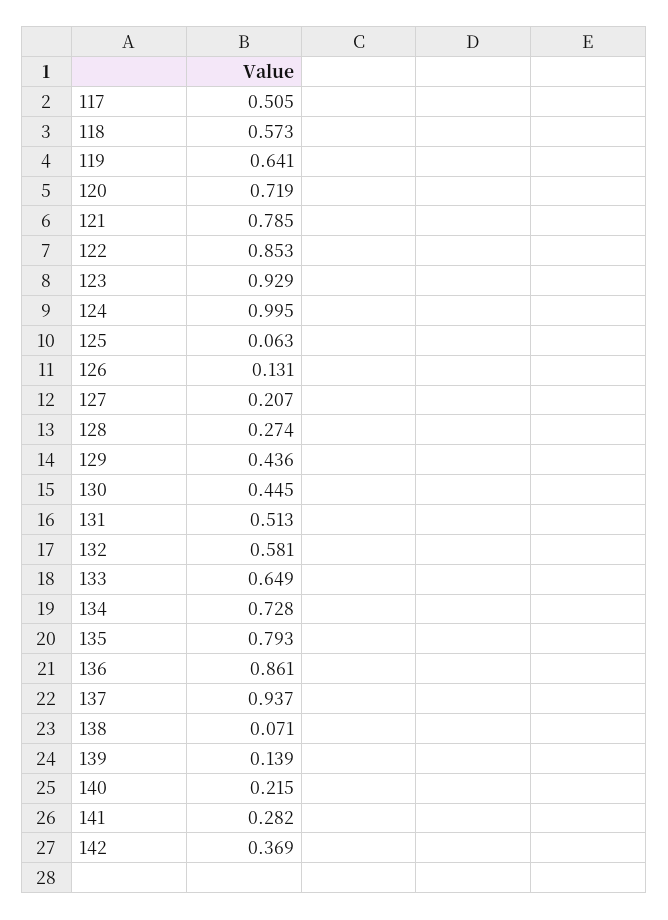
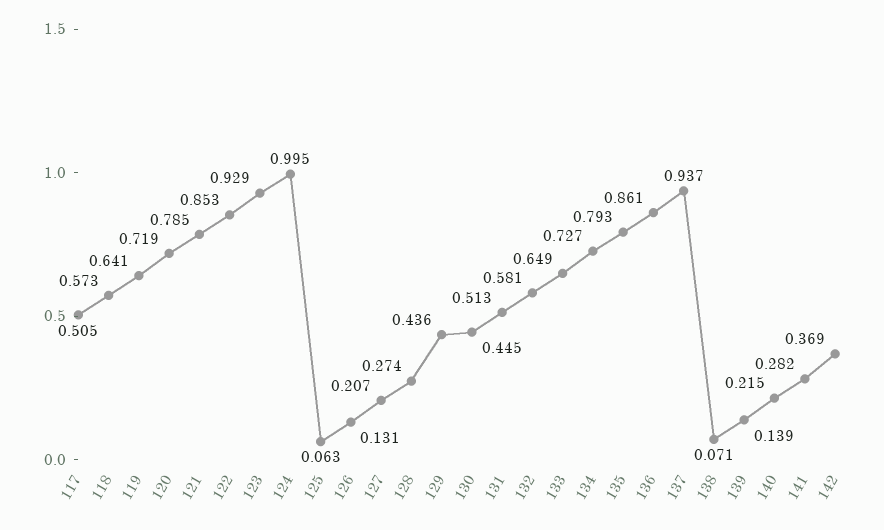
134: 0.728 -> 0.727

